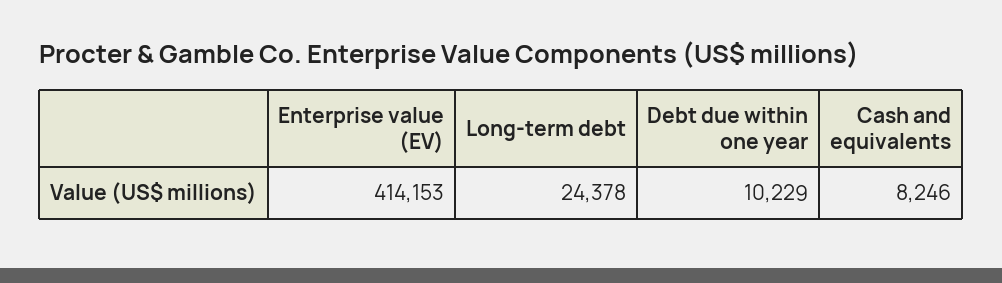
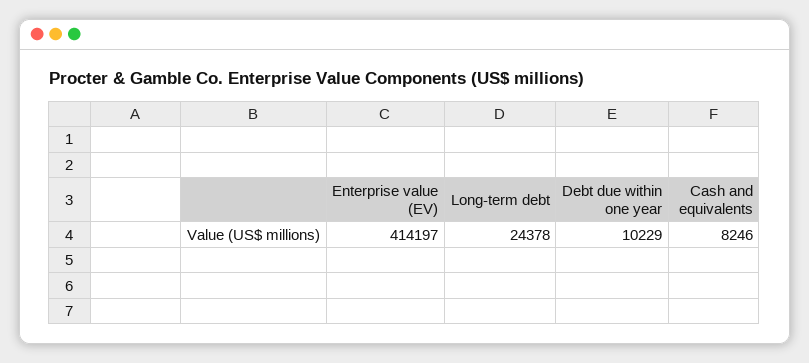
Enterprise value (EV): 414153 -> 414197

